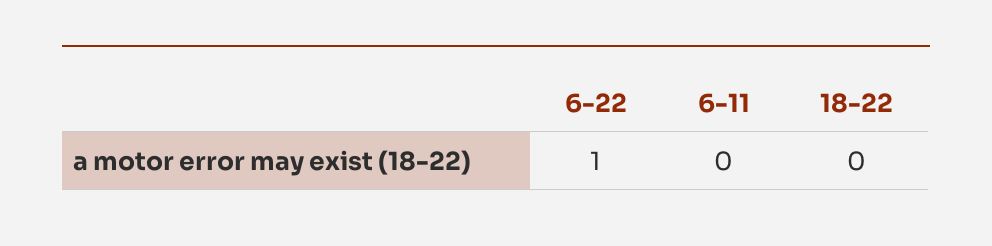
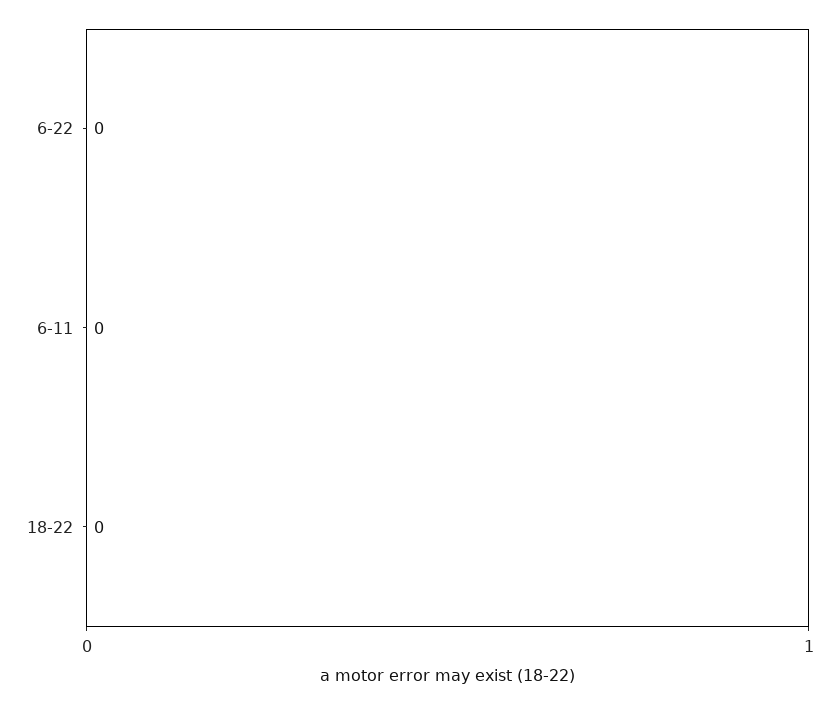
6-22: 1 -> 0

